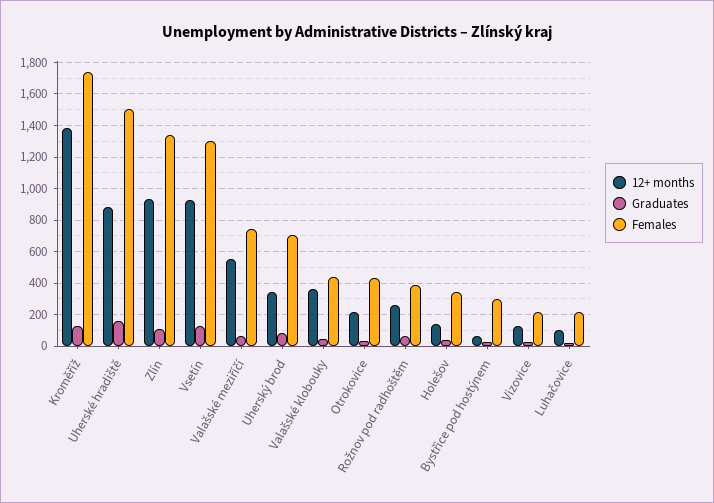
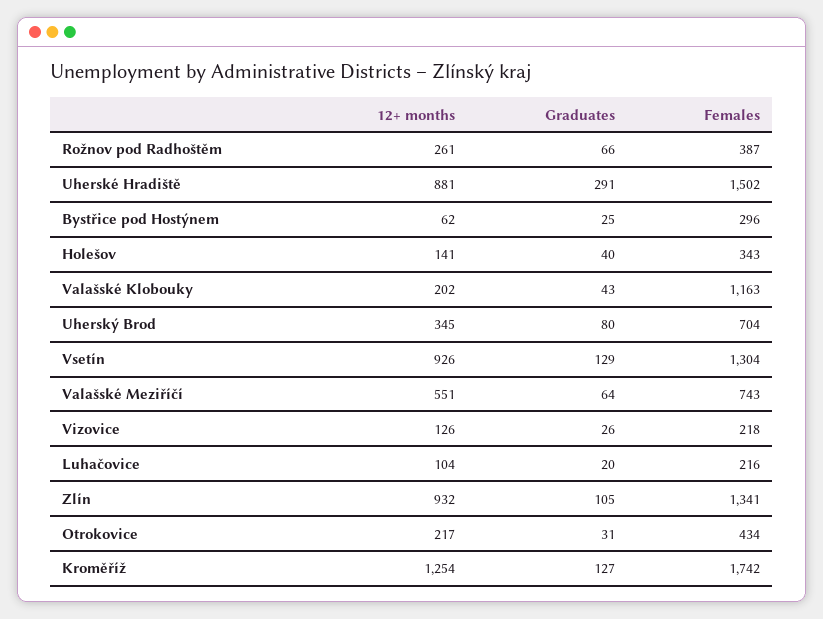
12+ months, Kroměříž: 1400 -> 1254
Graduates, Uherské hradiště: 150 -> 291
12+ months, Valašské klobouky: 350 -> 202
Females, Valašské klobouky: 450 -> 1163

